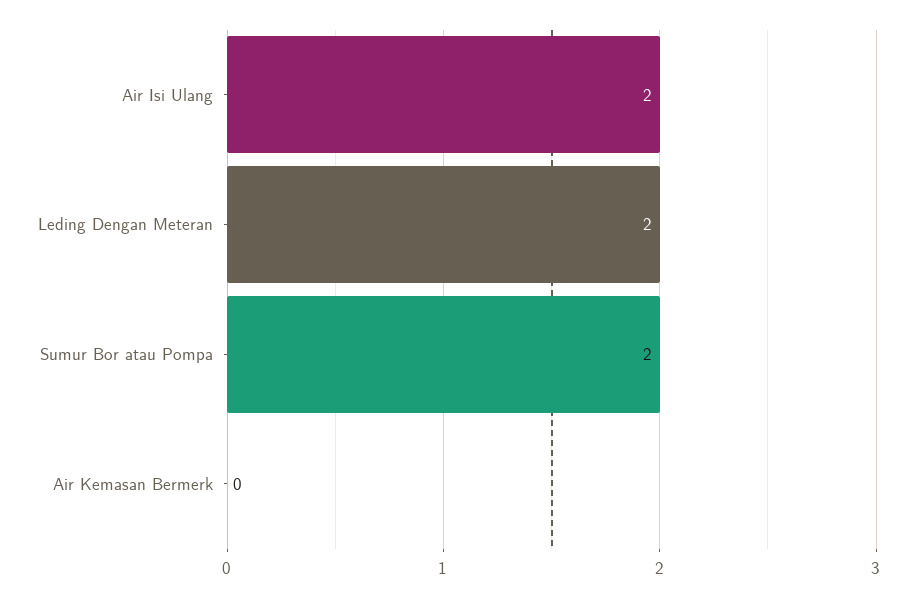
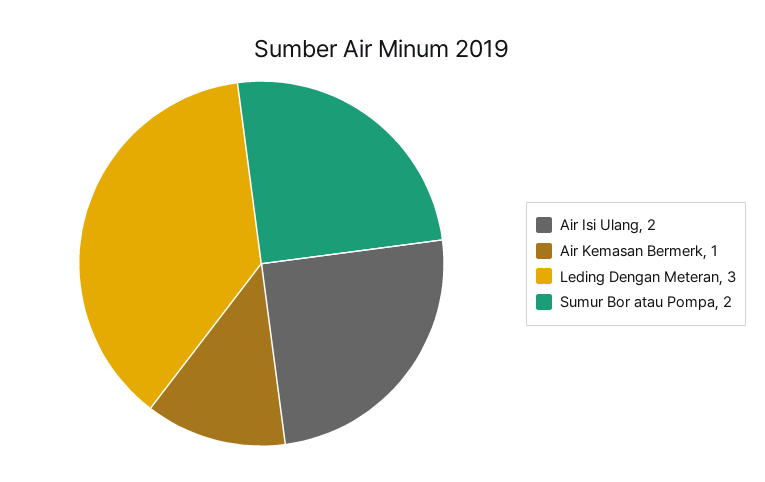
Leding Dengan Meteran: 2 -> 3
Air Kemasan Bermerk: 0 -> 1

